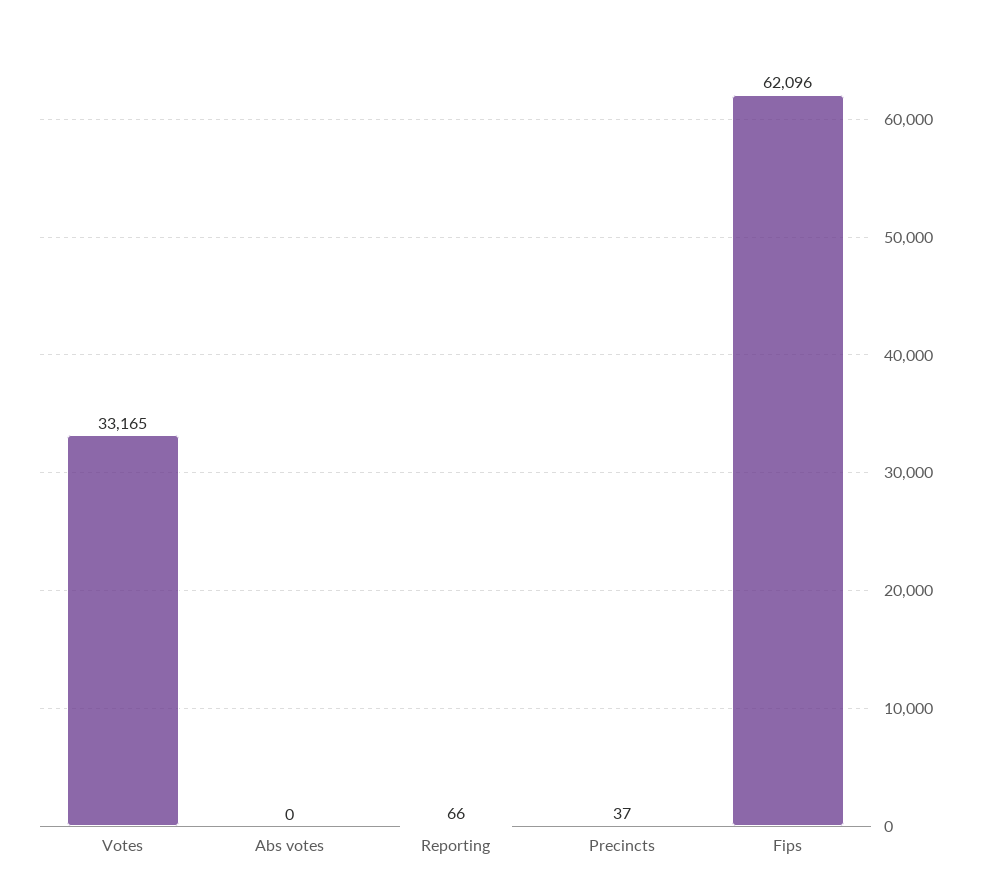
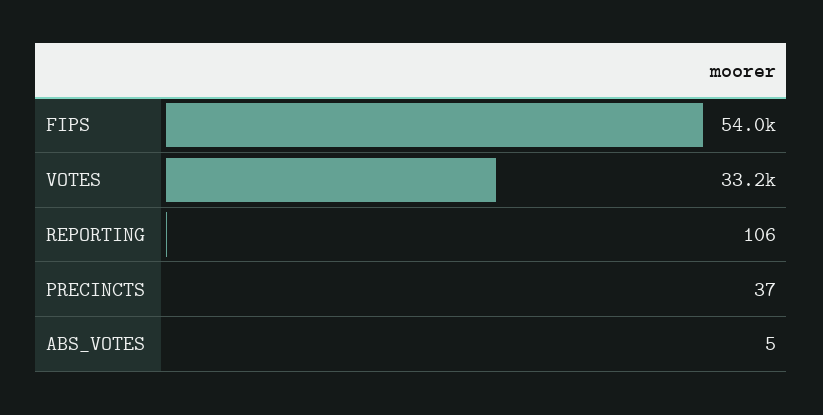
Abs votes: 0 -> 5
Reporting: 66 -> 106
Fips: 62096 -> 54000

